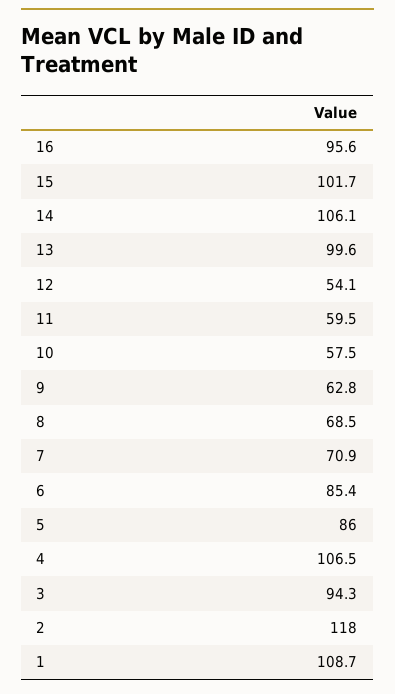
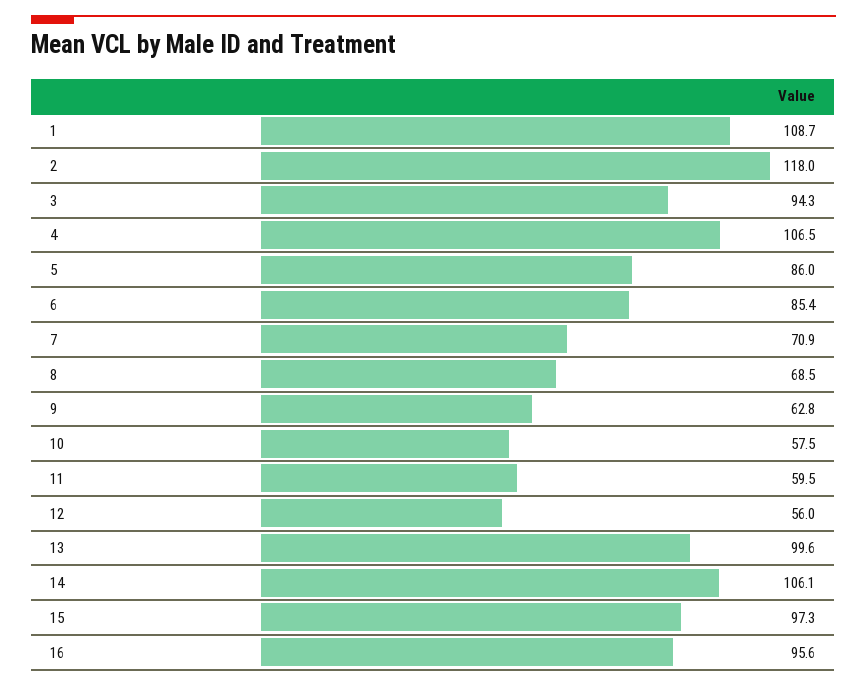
15: 101.7 -> 97.3
12: 54.1 -> 56

